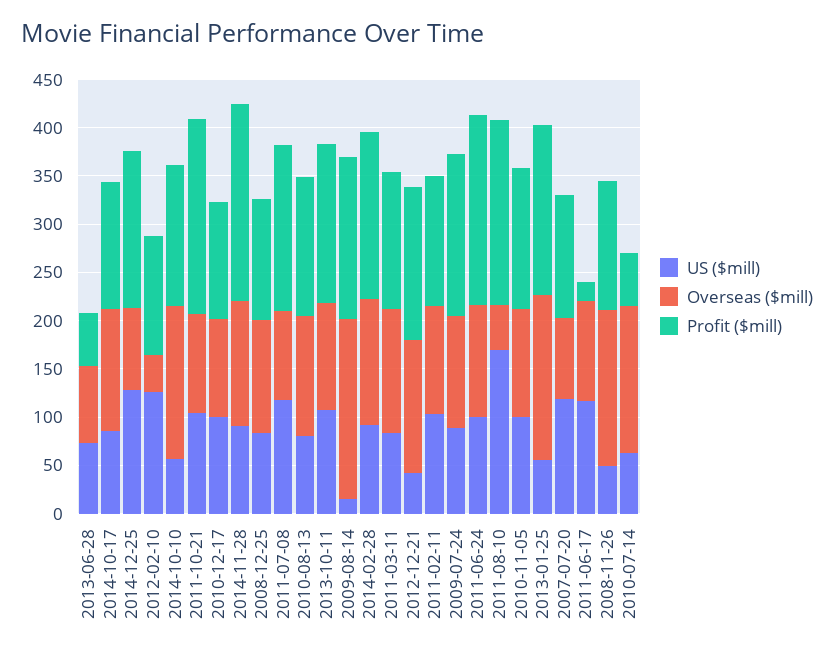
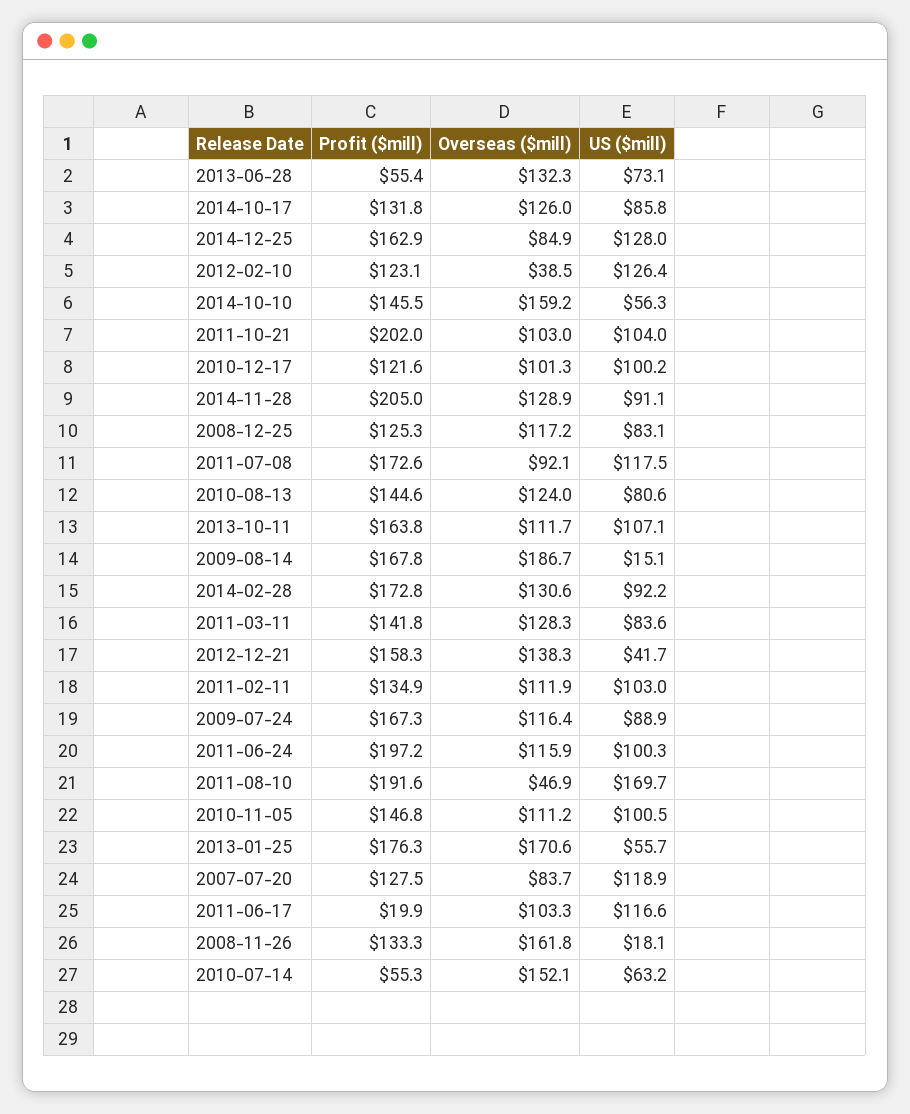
Overseas ($mill), 2013-06-28: 80 -> 132.3
US ($mill), 2008-11-26: 50 -> 18.1

